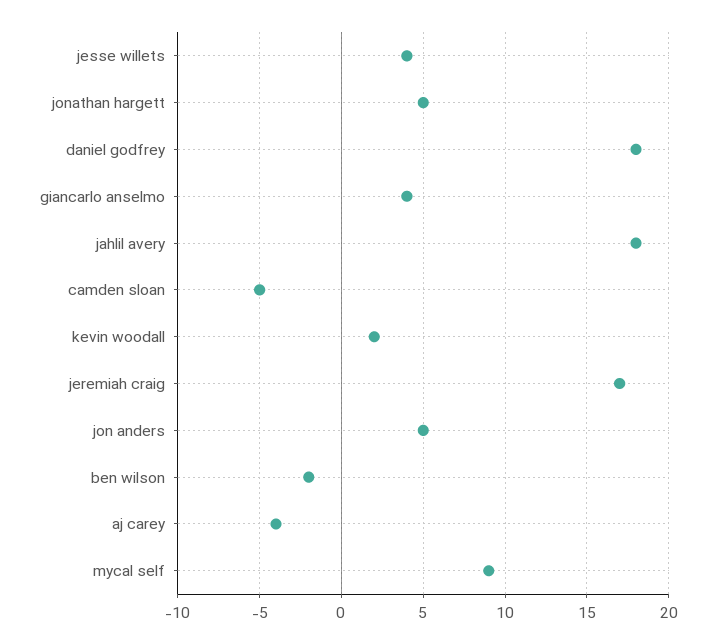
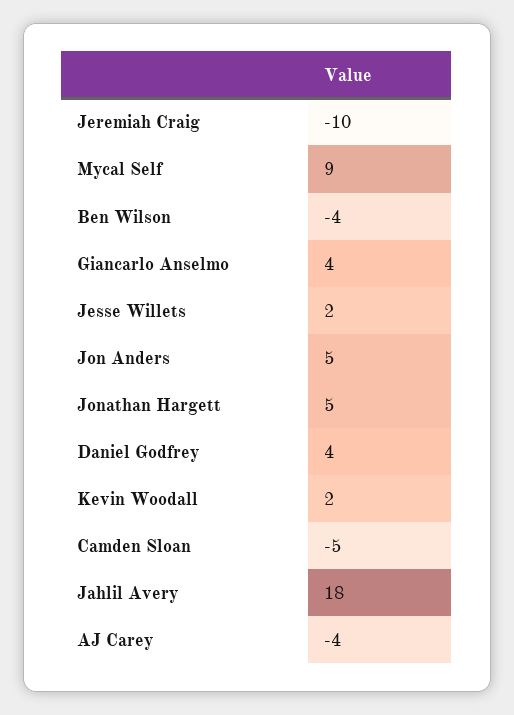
jesse willets: 4 -> 2
daniel godfrey: 18 -> 4
jeremiah craig: 17 -> -10
ben wilson: -2 -> -4

